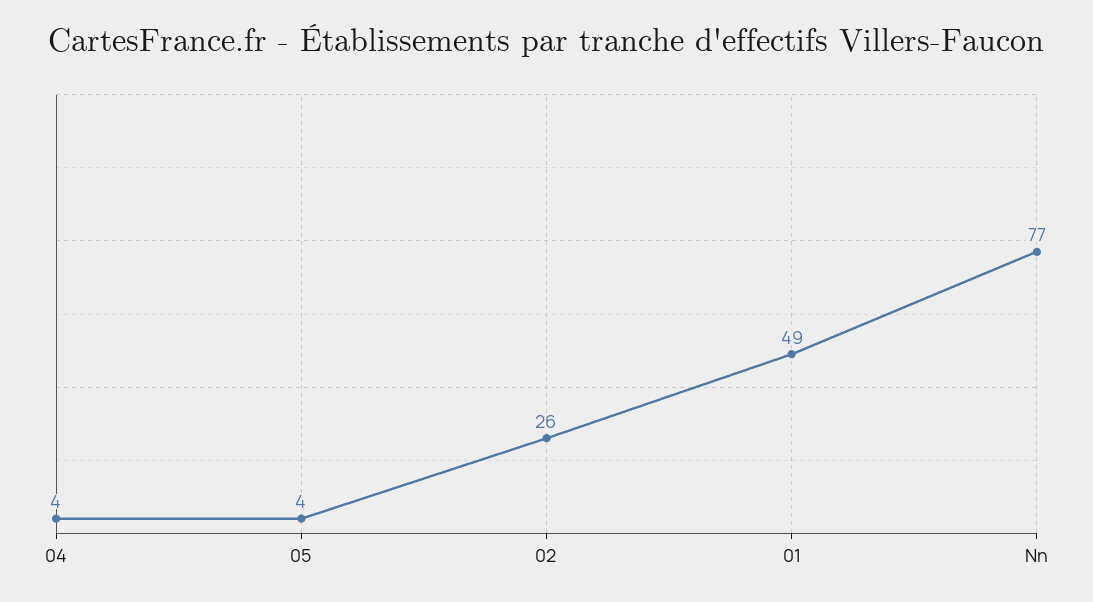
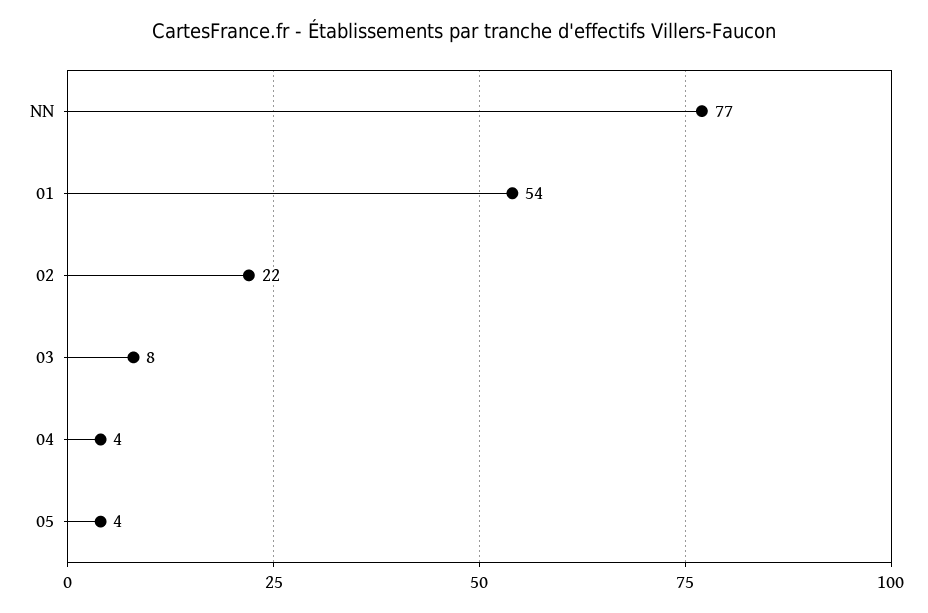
02: 26 -> 22
01: 49 -> 54
03: none -> 8

